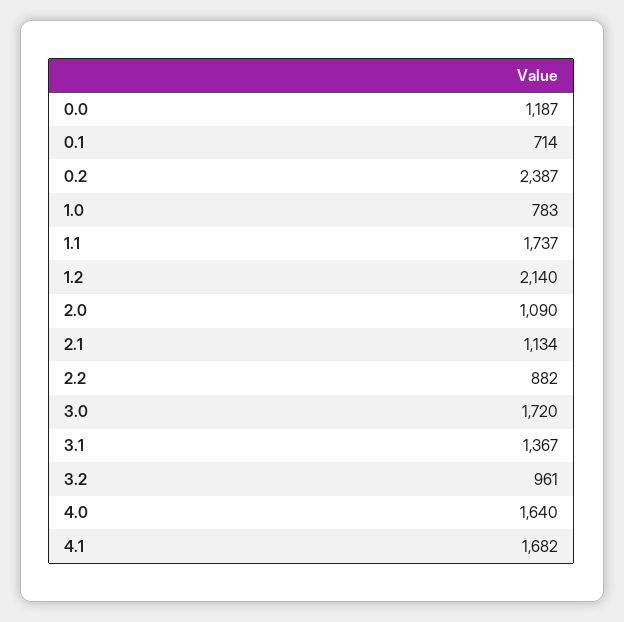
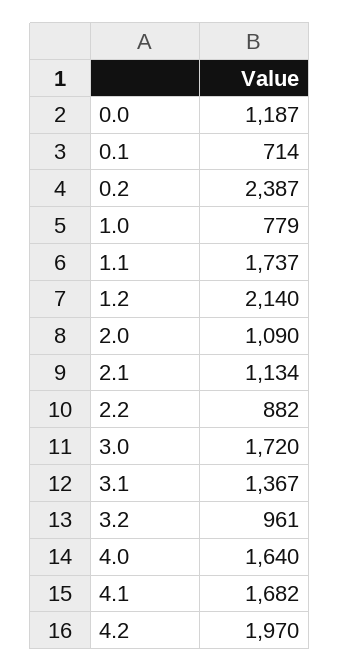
1.0: 783 -> 779
4.2: none -> 1970

